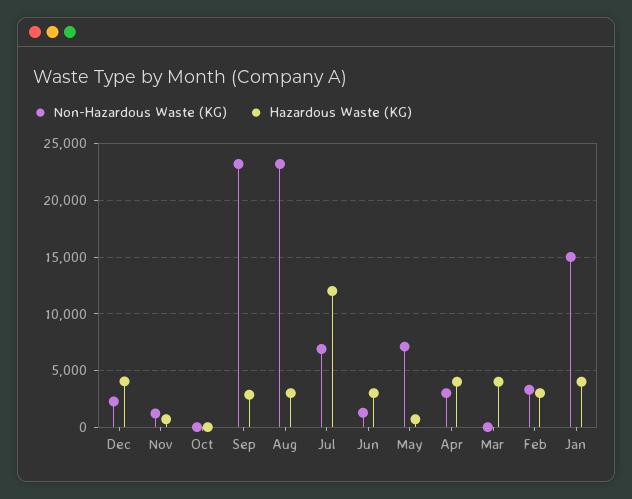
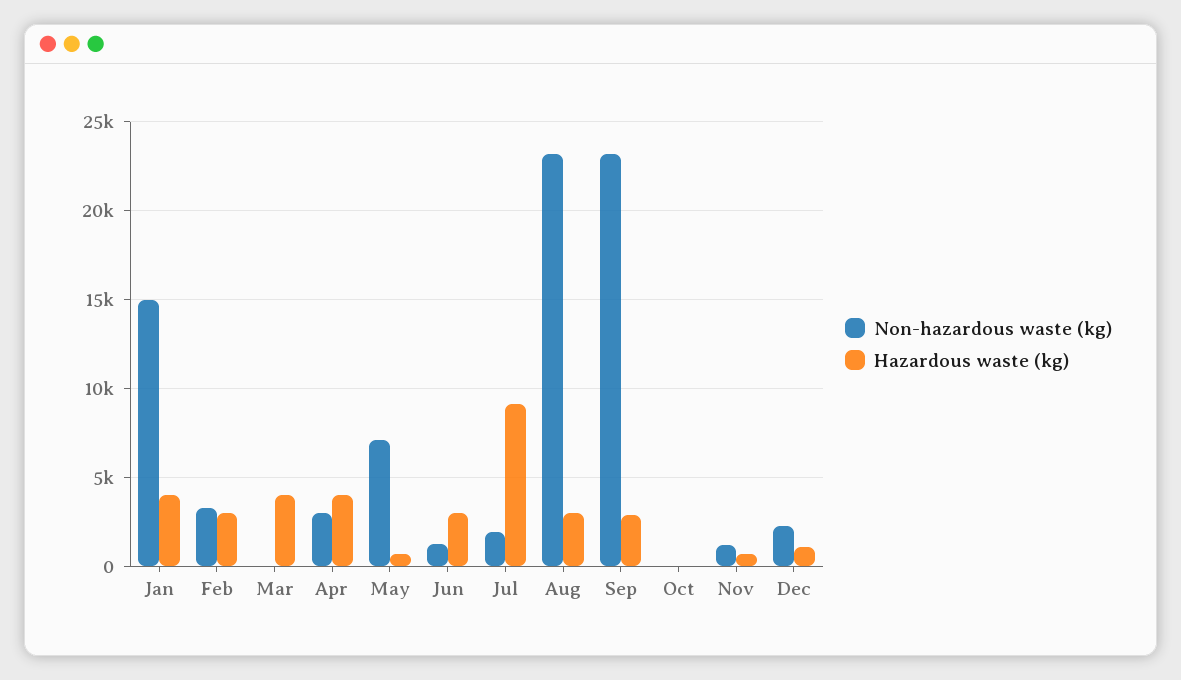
Hazardous Waste (KG), Dec: 4000 -> 1000
Non-Hazardous Waste (KG), Jul: 7000 -> 2000
Hazardous Waste (KG), Jul: 12000 -> 9000

